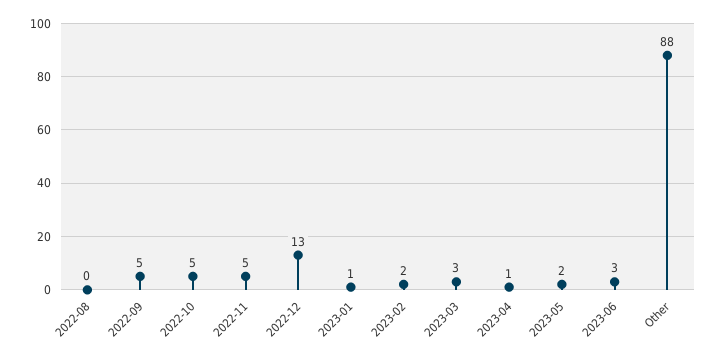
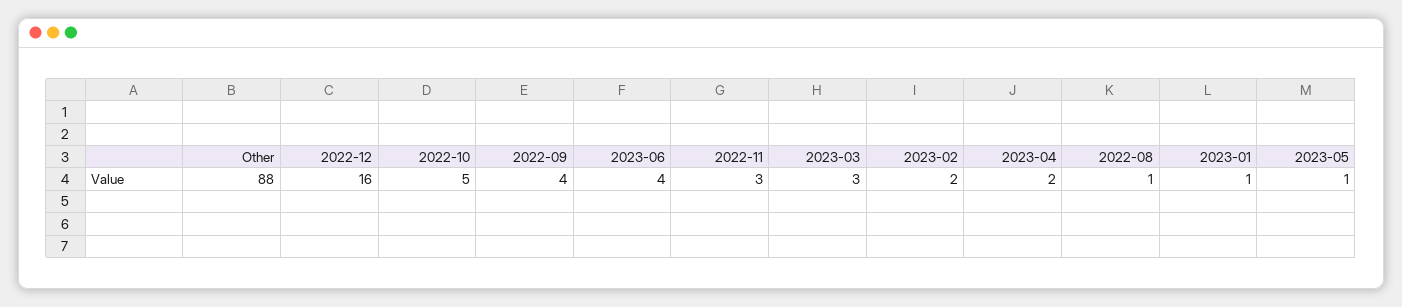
2022-08: 0 -> 1
2022-09: 5 -> 4
2022-11: 5 -> 3
2022-12: 13 -> 16
2023-04: 1 -> 2
2023-05: 2 -> 1
2023-06: 3 -> 4

